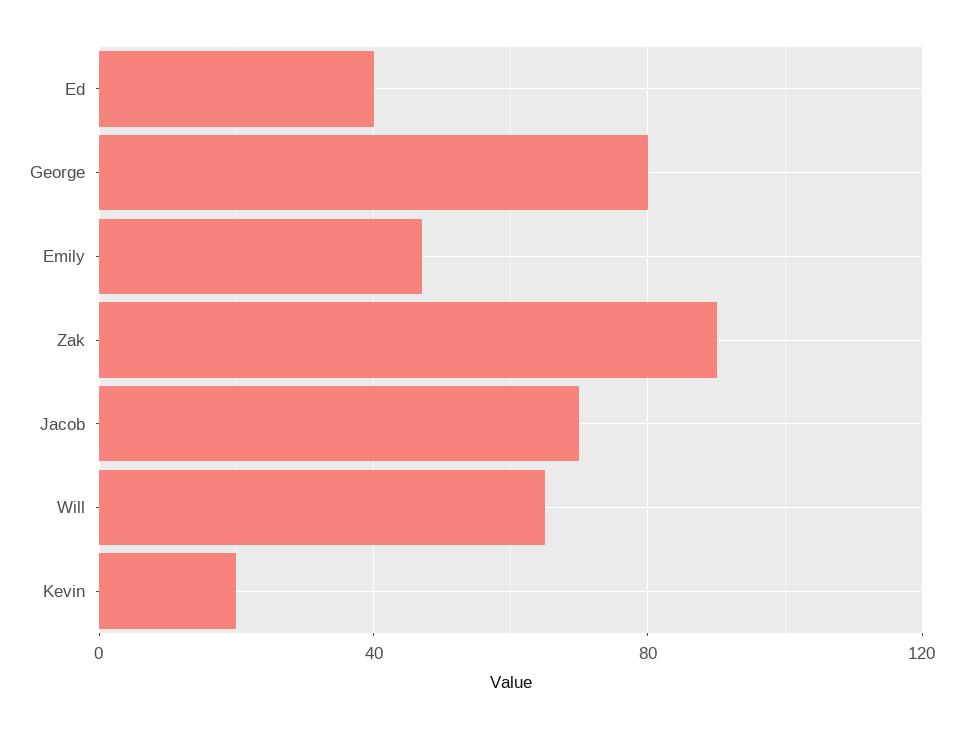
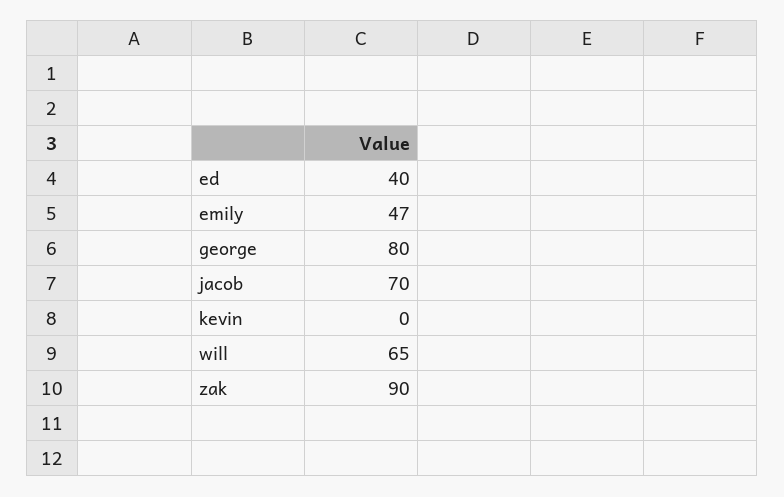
Kevin: 20 -> 0

